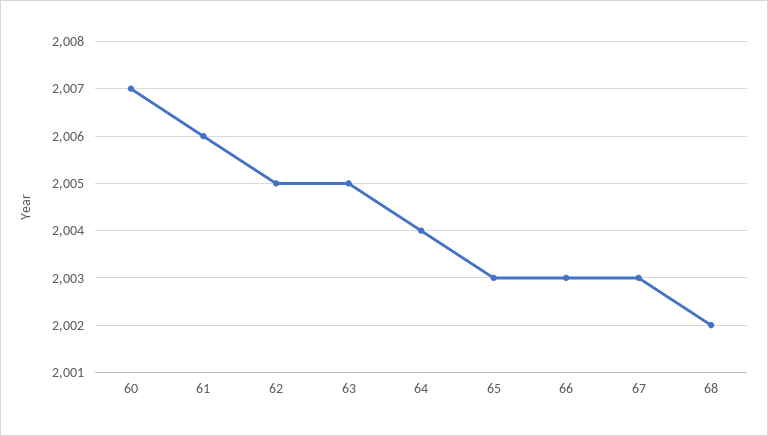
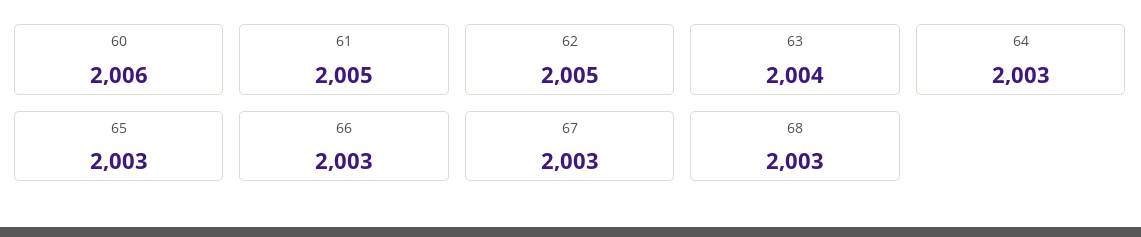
60: 2007 -> 2006
61: 2006 -> 2005
63: 2005 -> 2004
64: 2004 -> 2003
68: 2002 -> 2003

